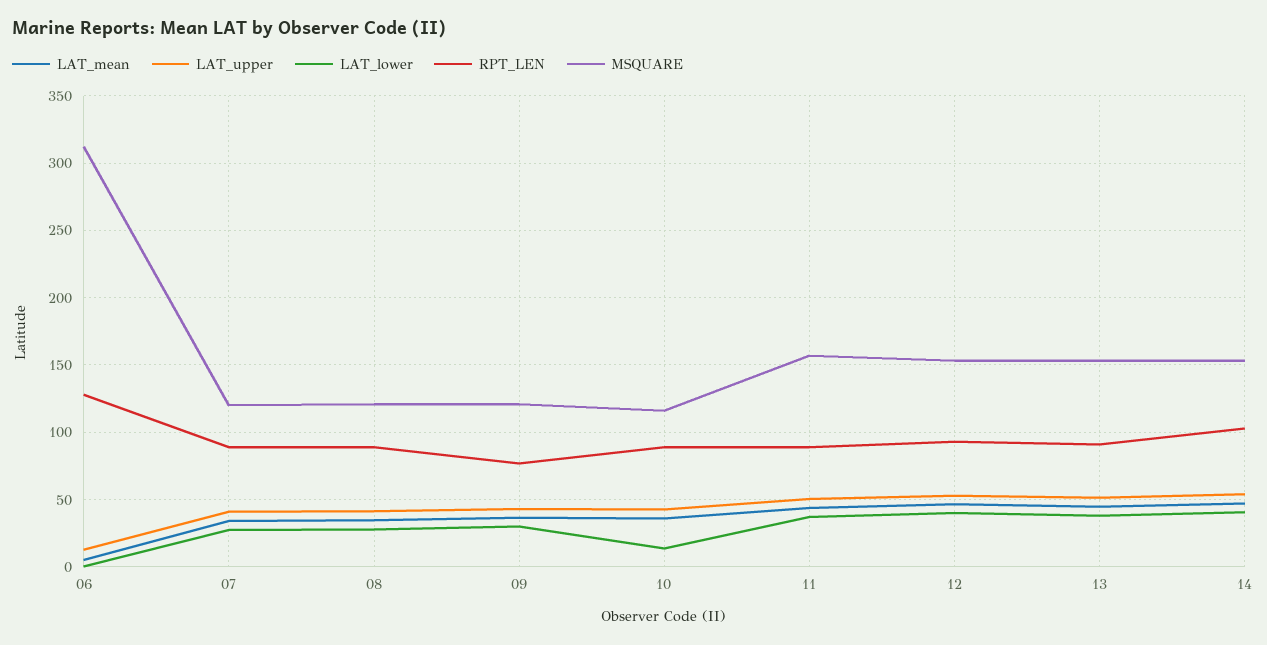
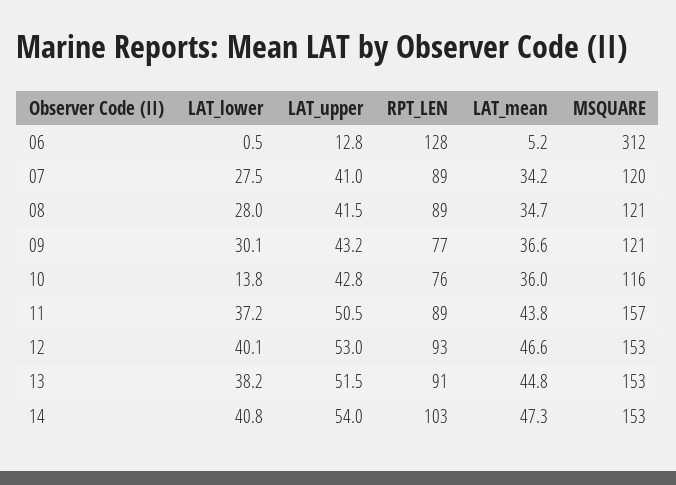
RPT_LEN, 10: 90 -> 76

